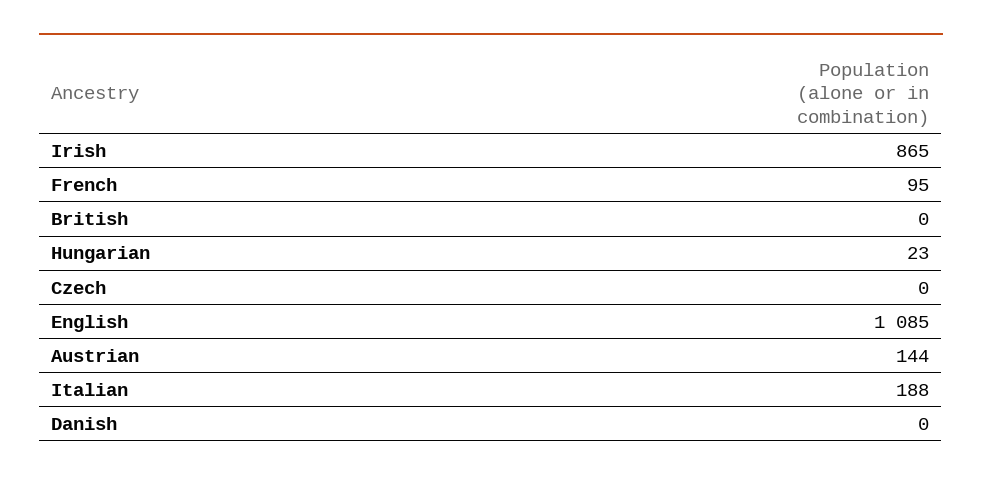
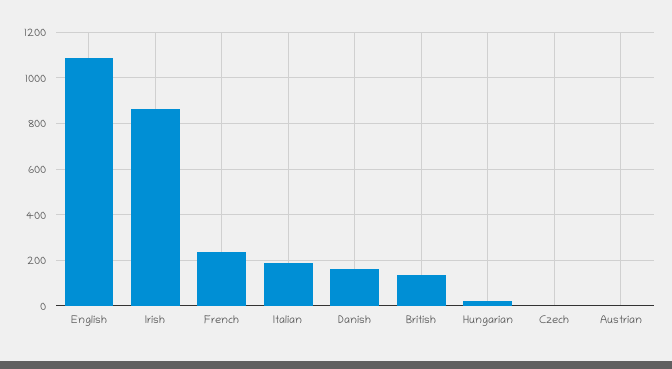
French: 95 -> 250
British: 0 -> 150
Austrian: 144 -> 0
Danish: 0 -> 150

